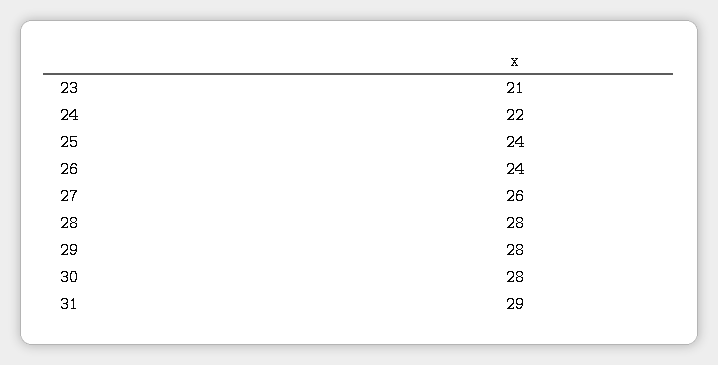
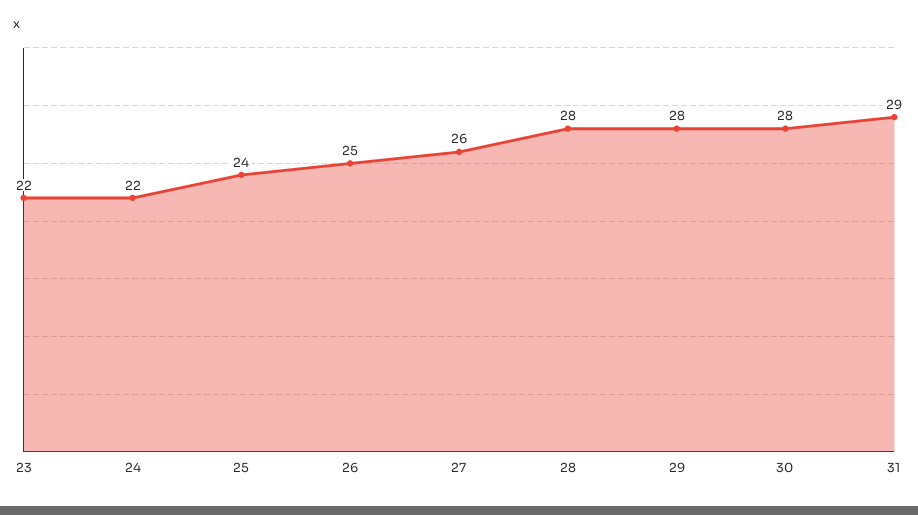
23: 21 -> 22
26: 24 -> 25

